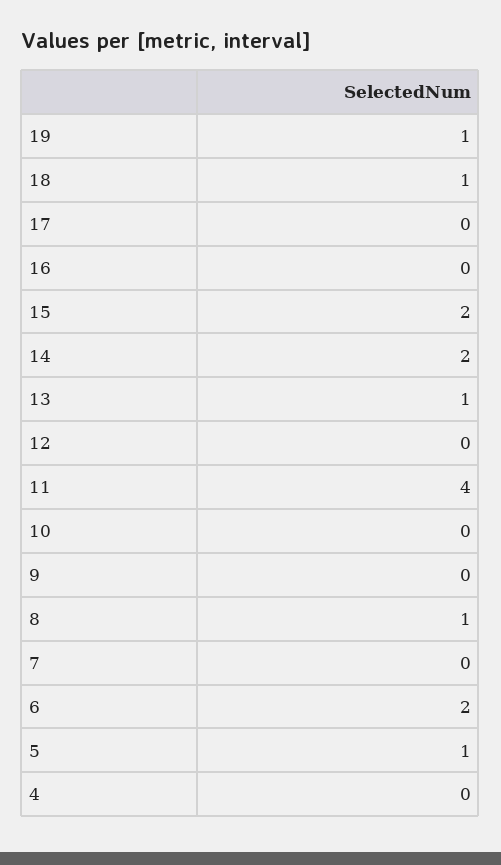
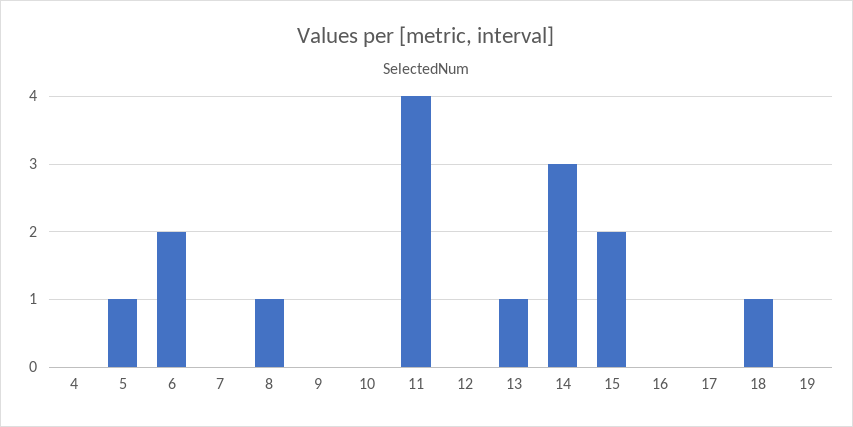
19: 1 -> 0
14: 2 -> 3

